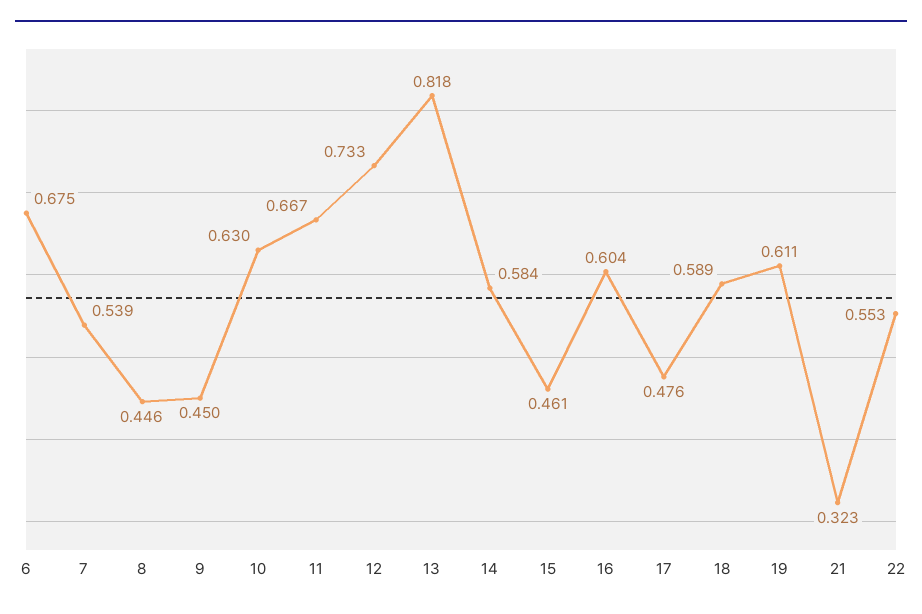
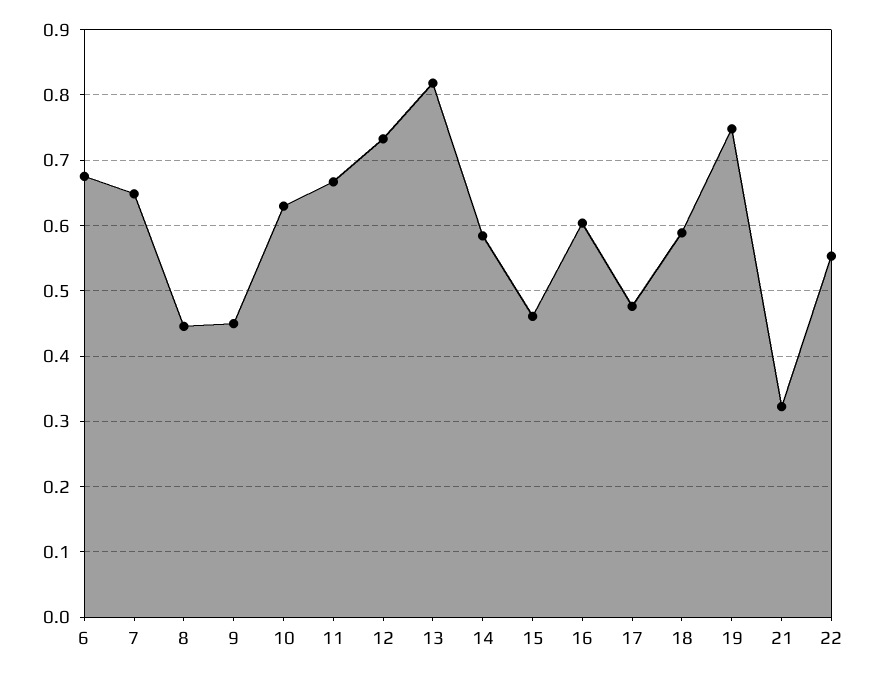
7: 0.539 -> 0.65
19: 0.611 -> 0.75

